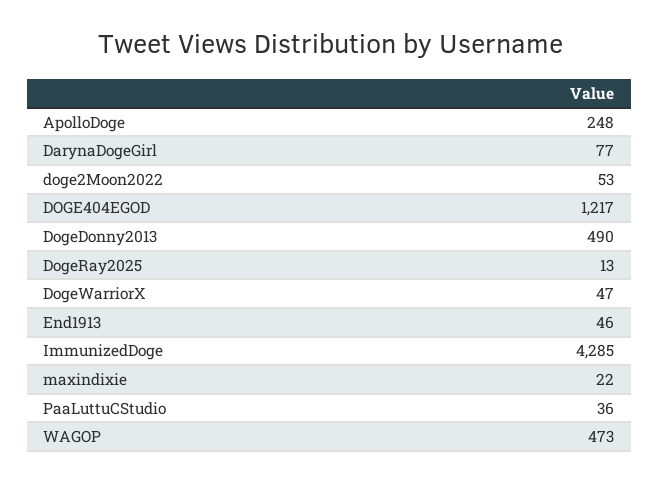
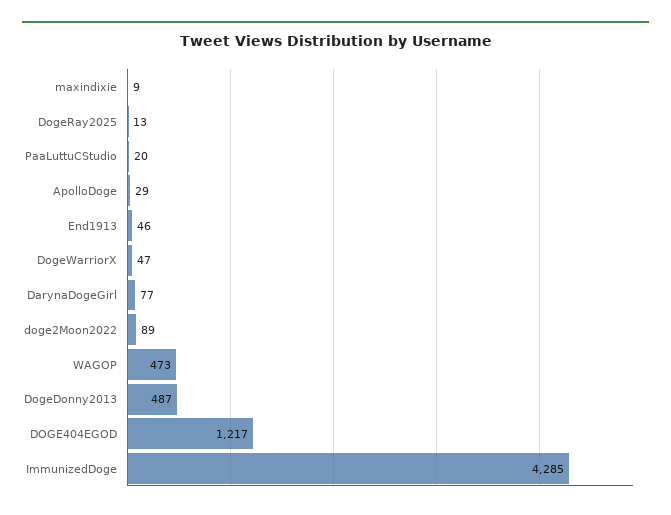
ApolloDoge: 248 -> 29
doge2Moon2022: 53 -> 89
DogeDonny2013: 490 -> 487
maxindixie: 22 -> 9
PaaLuttuCStudio: 36 -> 20

